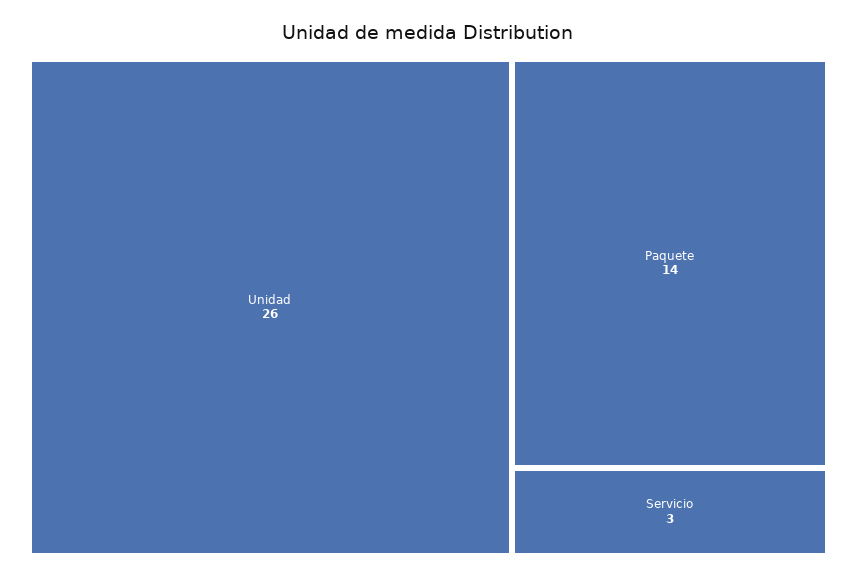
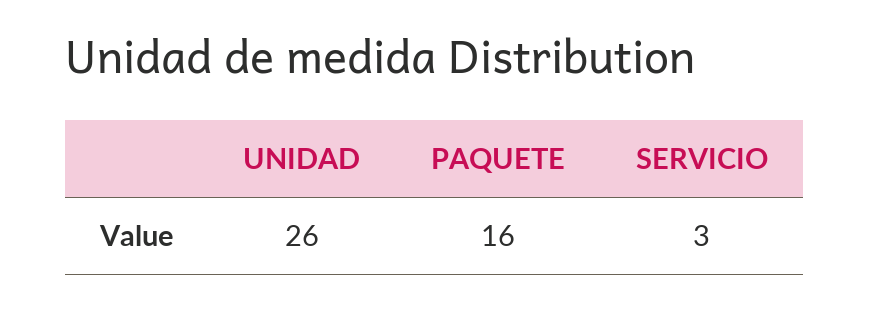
Paquete: 14 -> 16

